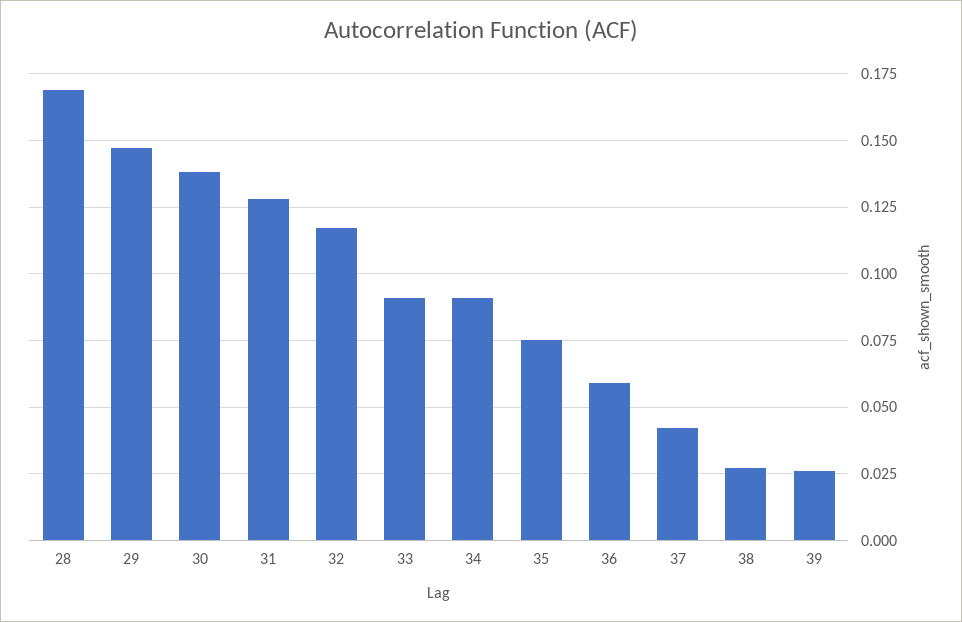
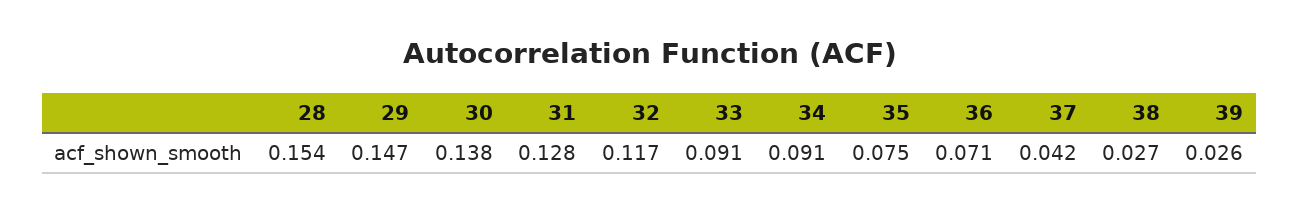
28: 0.17 -> 0.154
36: 0.06 -> 0.071

